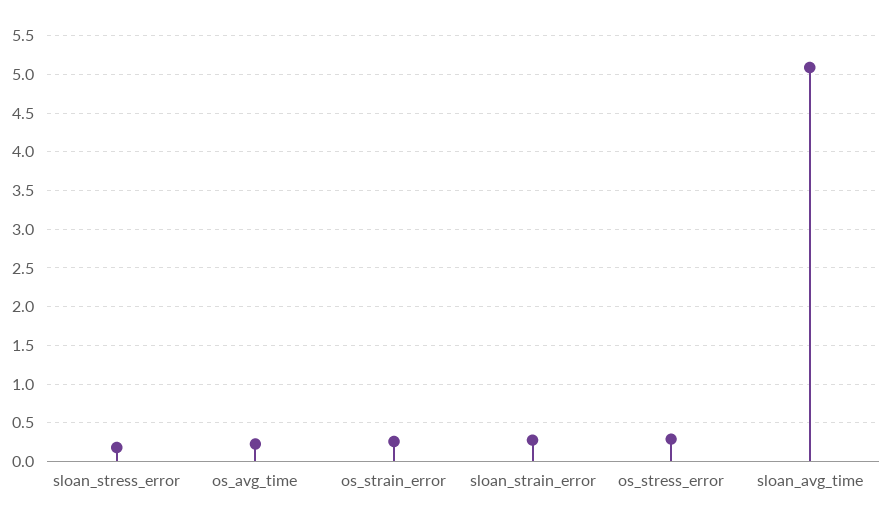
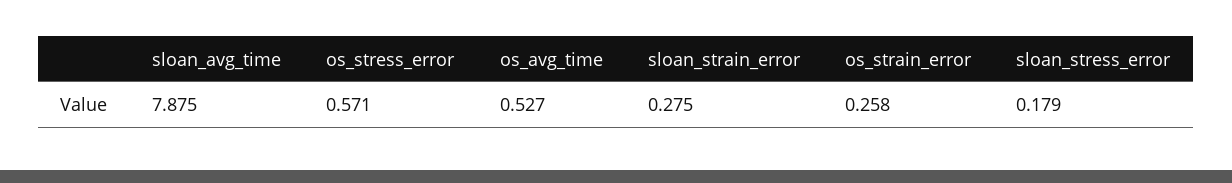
os_avg_time: 0.2 -> 0.527
os_stress_error: 0.3 -> 0.571
sloan_avg_time: 5.1 -> 7.875

